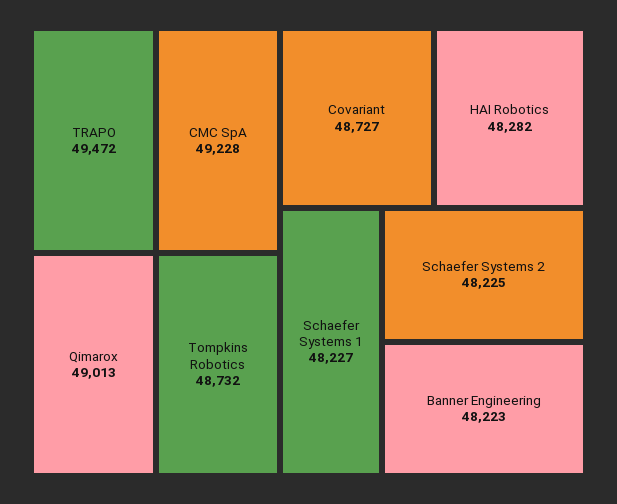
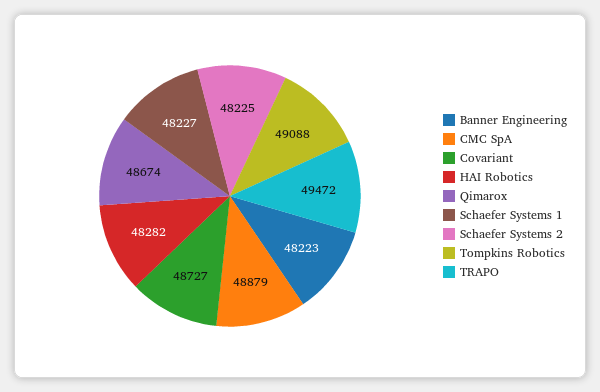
CMC SpA: 49228 -> 48879
Qimarox: 49013 -> 48674
Tompkins Robotics: 48732 -> 49088

